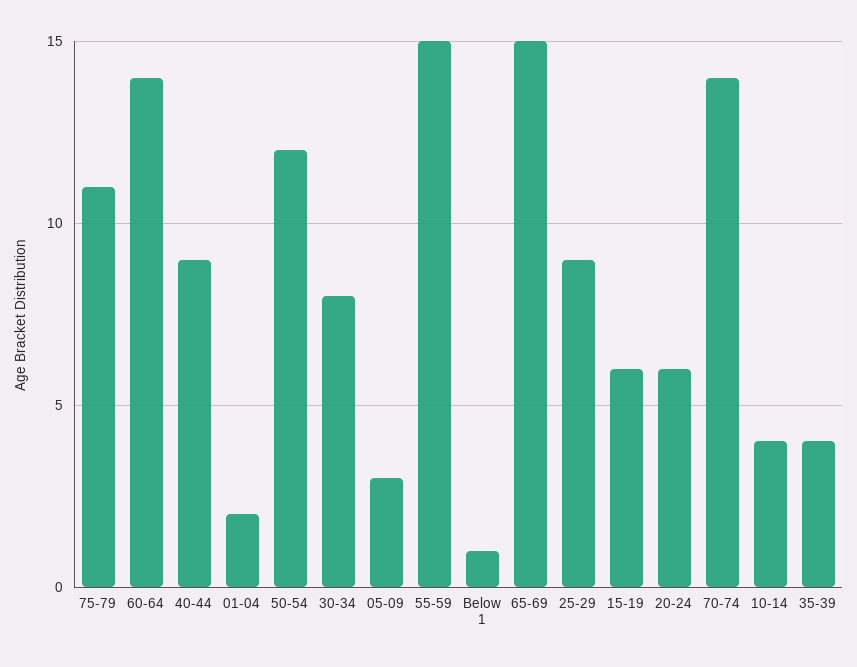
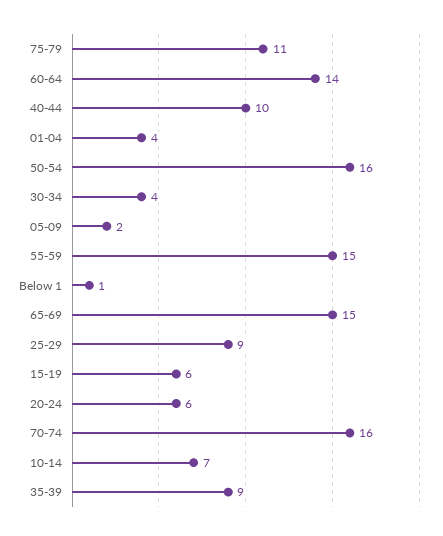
40-44: 9 -> 10
01-04: 2 -> 4
50-54: 12 -> 16
30-34: 8 -> 4
05-09: 3 -> 2
70-74: 14 -> 16
10-14: 4 -> 7
35-39: 4 -> 9

